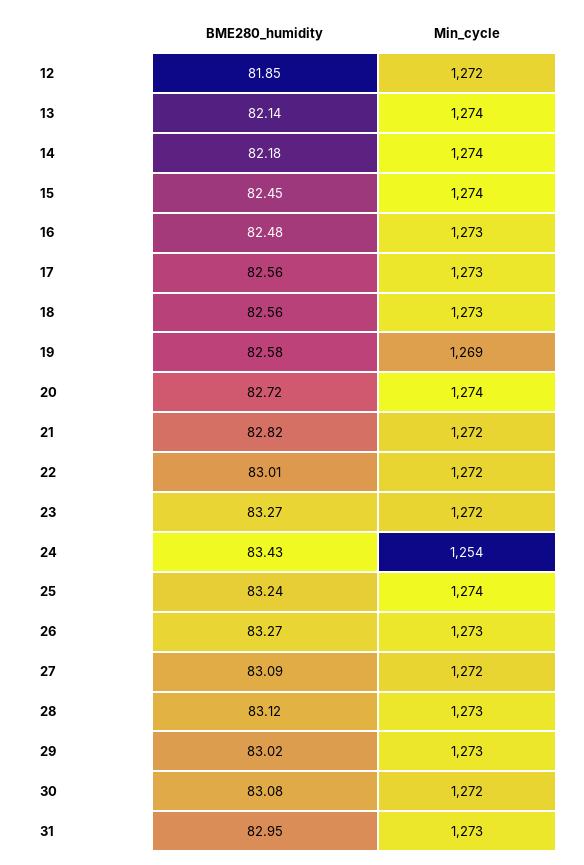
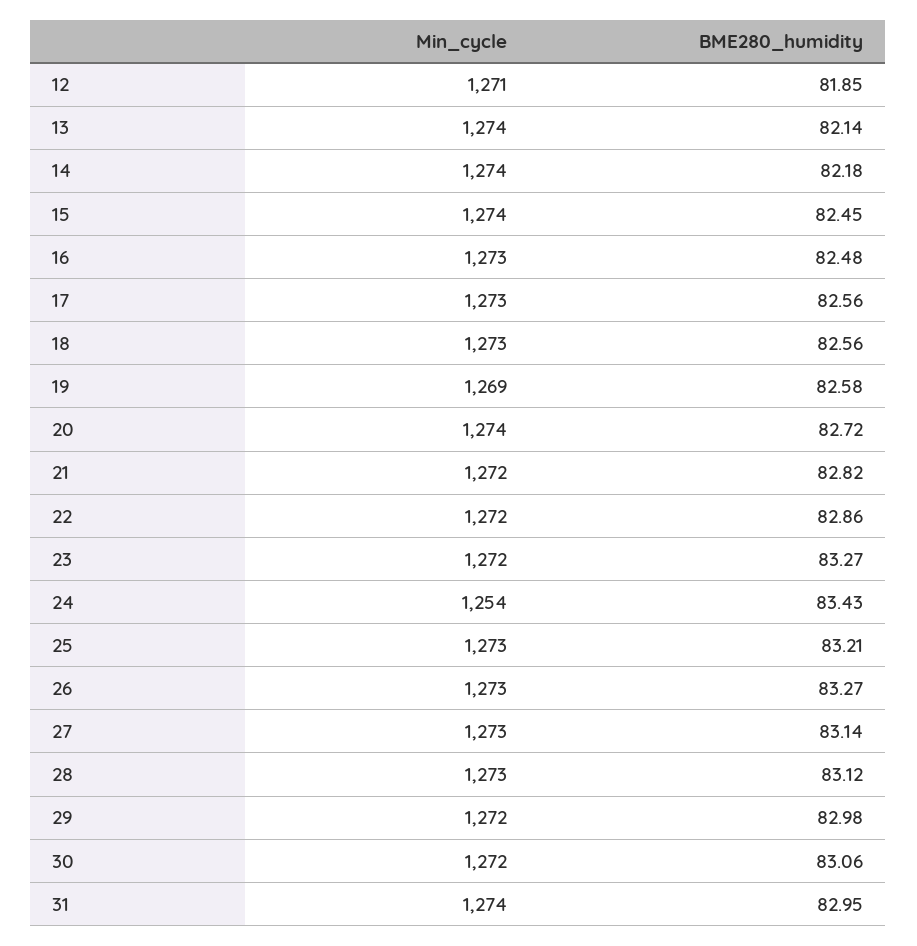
Min_cycle, 12: 1272 -> 1271
BME280_humidity, 22: 83.01 -> 82.86
BME280_humidity, 25: 83.24 -> 83.21
Min_cycle, 25: 1274 -> 1273
BME280_humidity, 27: 83.09 -> 83.14
Min_cycle, 27: 1272 -> 1273
BME280_humidity, 29: 83.02 -> 82.98
Min_cycle, 29: 1273 -> 1272
BME280_humidity, 30: 83.08 -> 83.06
Min_cycle, 31: 1273 -> 1274

